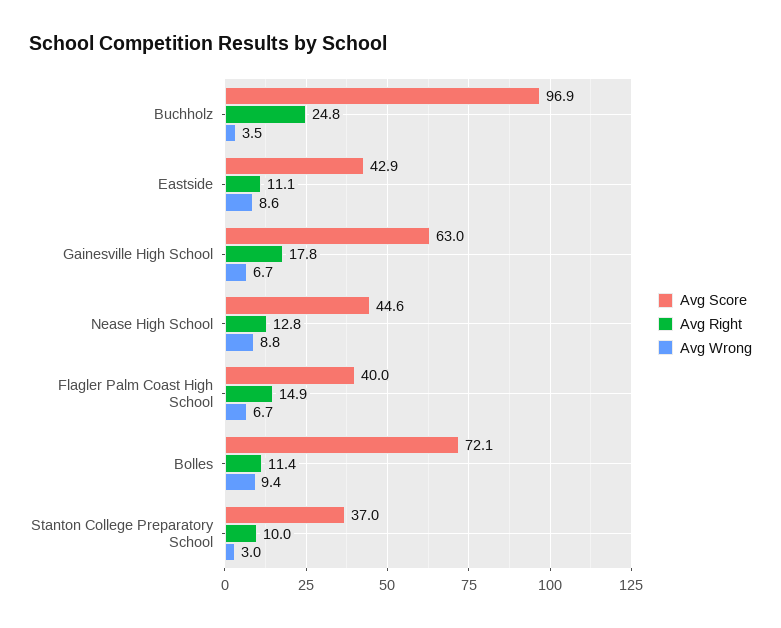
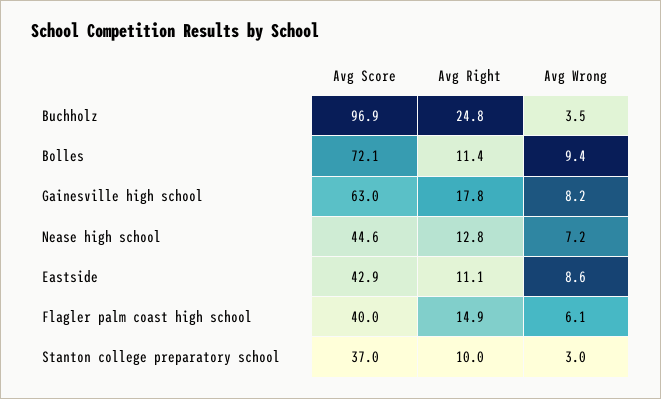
Avg Wrong, Gainesville High School: 6.7 -> 8.2
Avg Wrong, Nease High School: 8.8 -> 7.2
Avg Wrong, Flagler Palm Coast High School: 6.7 -> 6.1

